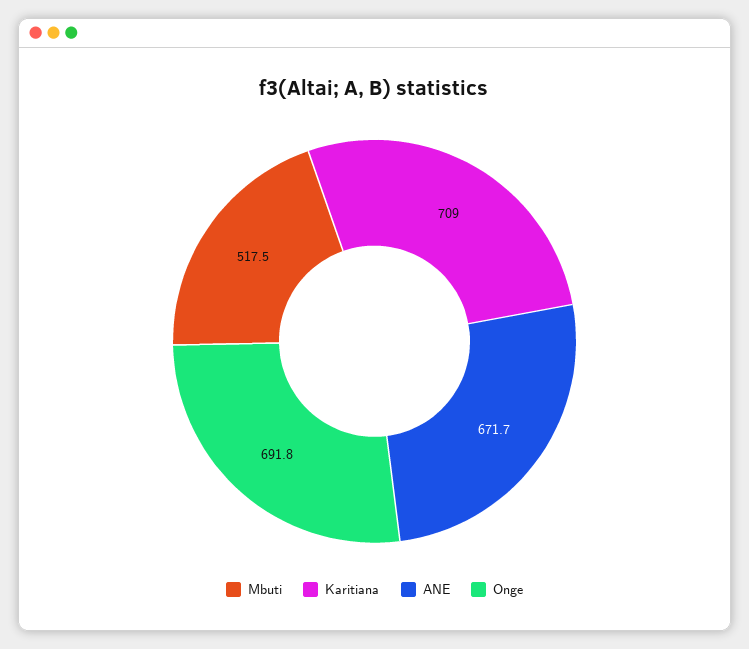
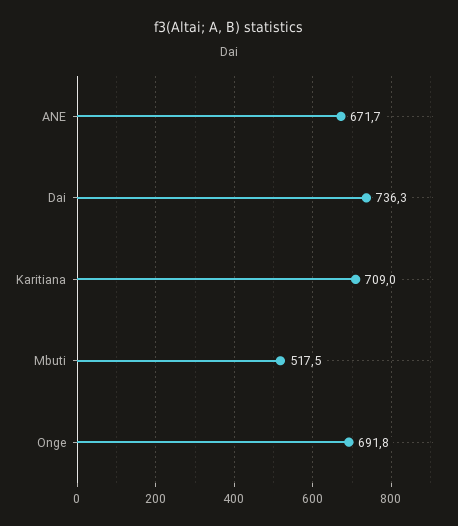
Dai: none -> 736.3

